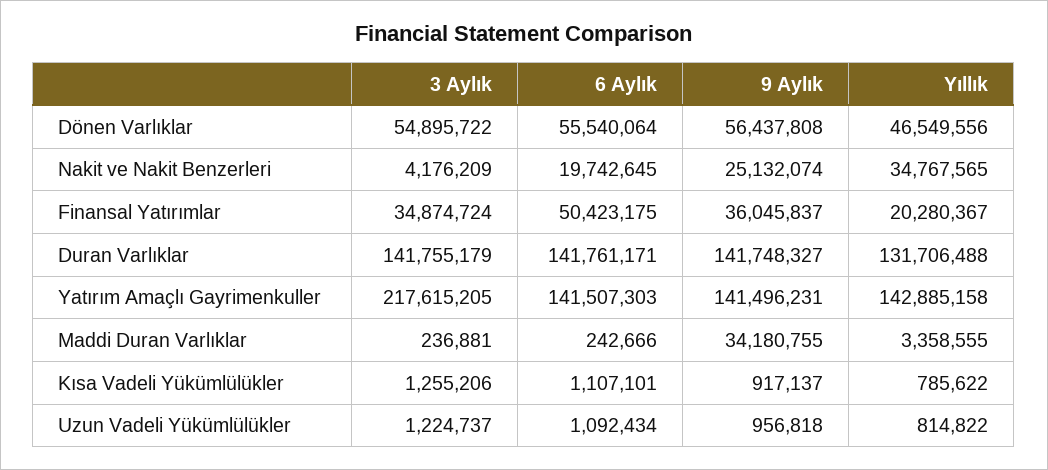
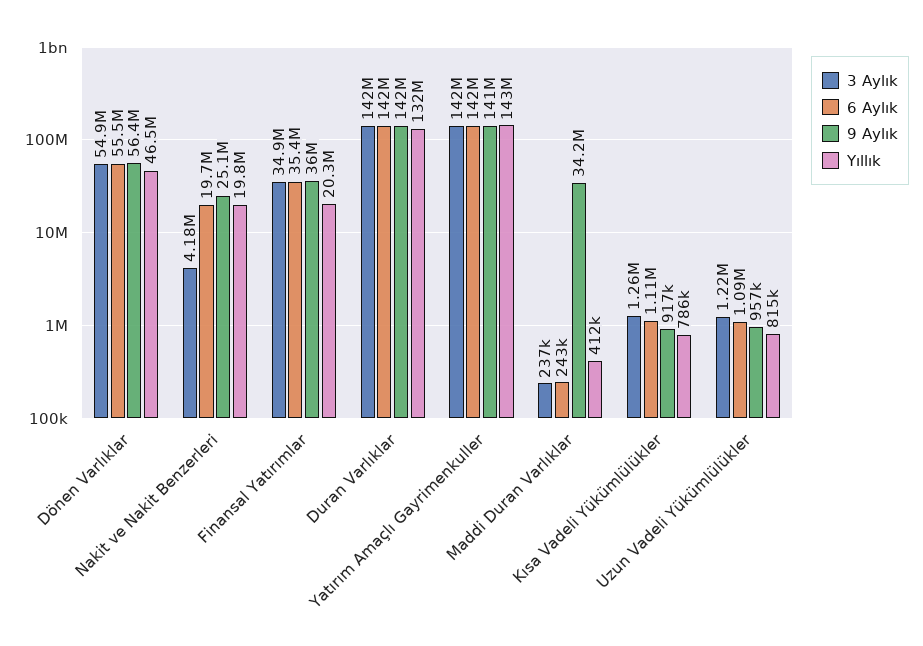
Yıllık, Nakit ve Nakit Benzerleri: 34767565 -> 19800000
6 Aylık, Finansal Yatırımlar: 50423175 -> 35400000
3 Aylık, Yatırım Amaçlı Gayrimenkuller: 217615205 -> 142000000
Yıllık, Maddi Duran Varlıklar: 3358555 -> 412000

